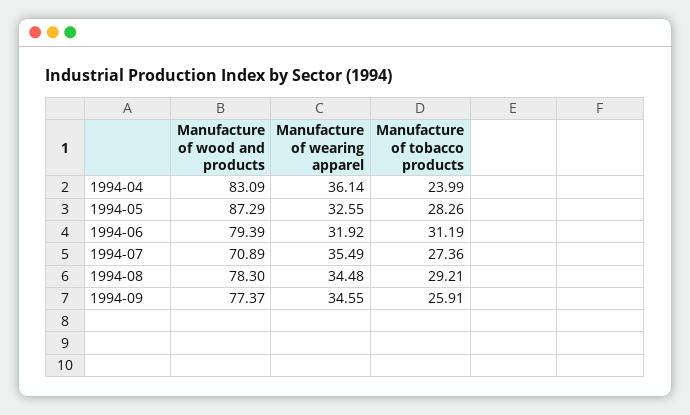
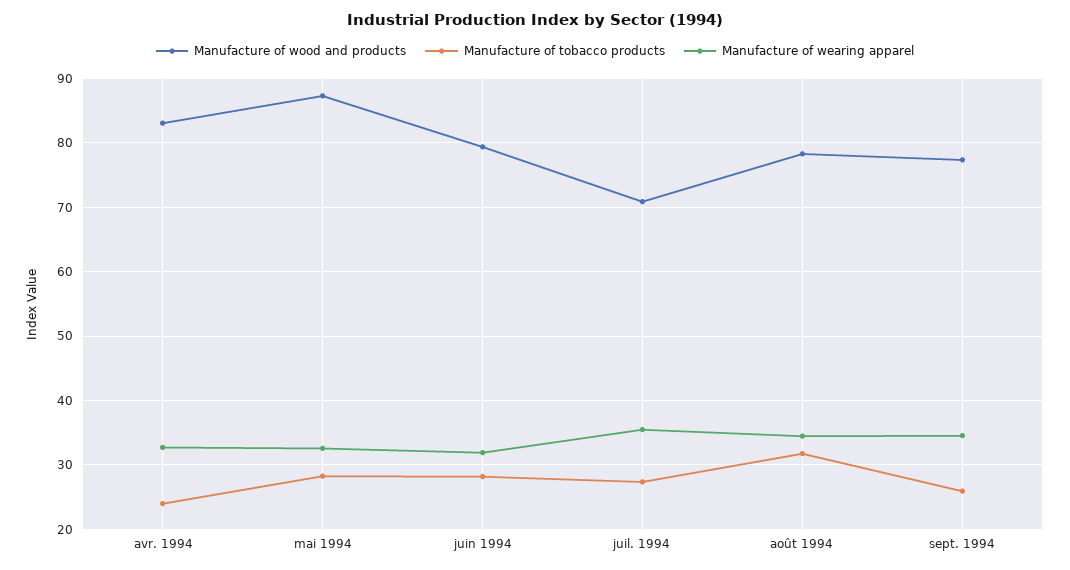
Manufacture of wearing apparel, 1994-04: 36.14 -> 33
Manufacture of tobacco products, 1994-06: 31.19 -> 28
Manufacture of tobacco products, 1994-08: 29.21 -> 32

